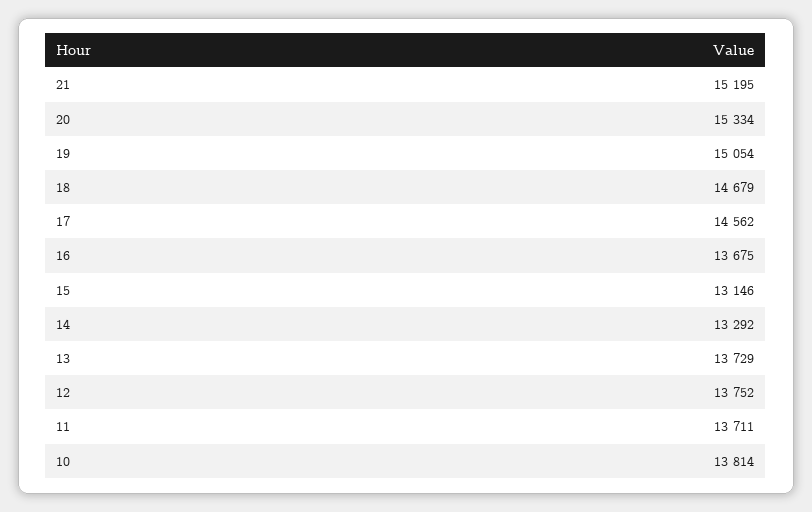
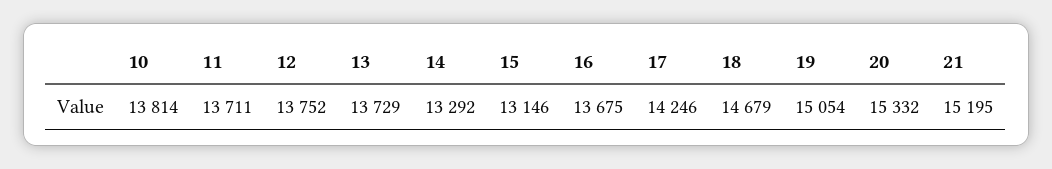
20: 15334 -> 15332
17: 14562 -> 14246

